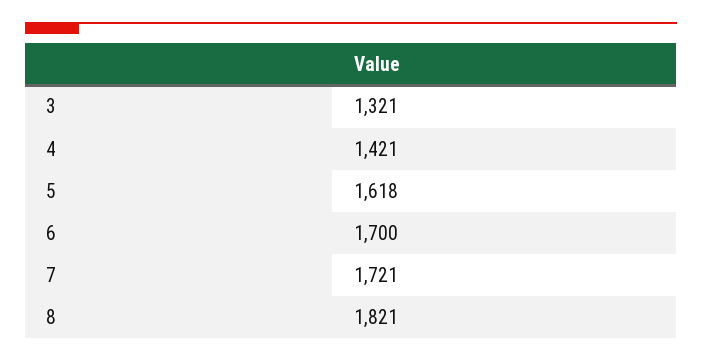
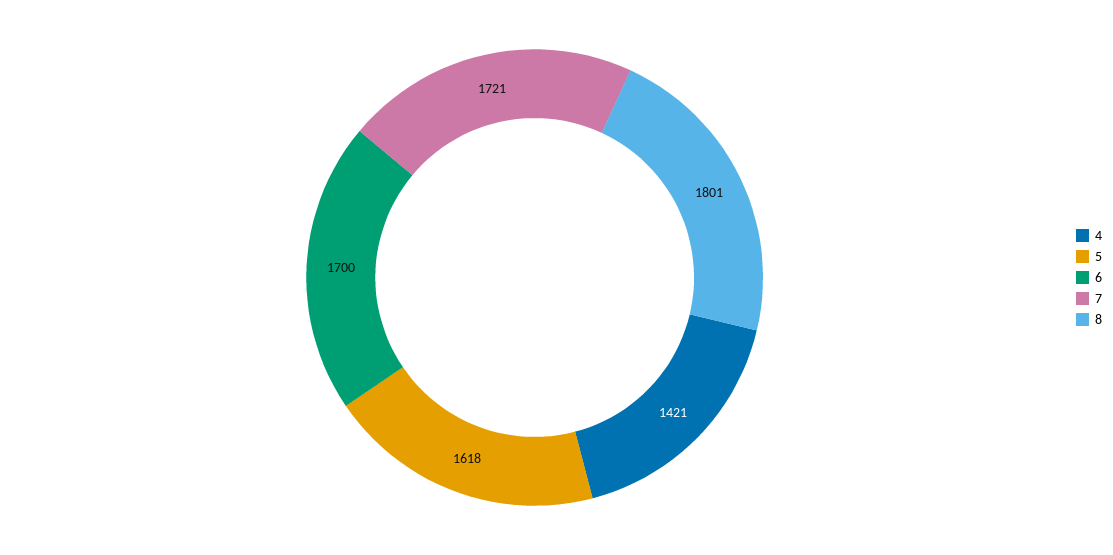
3: 1321 -> none
8: 1821 -> 1801

